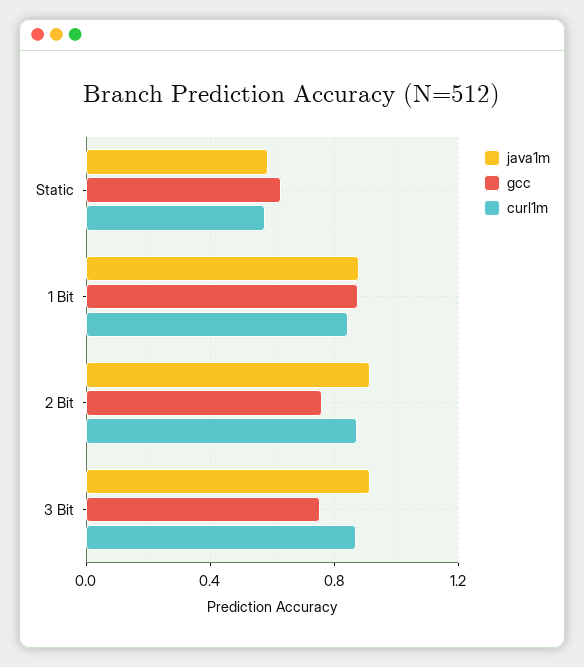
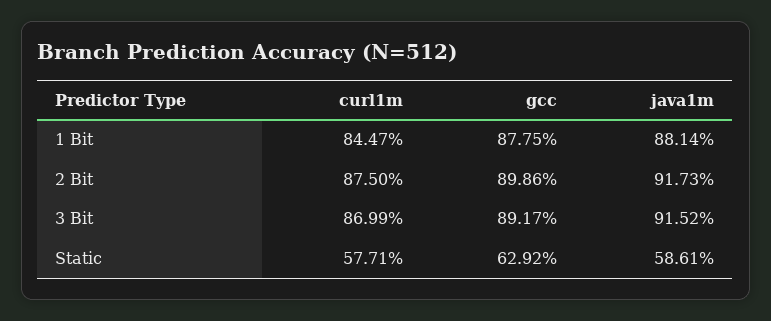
gcc, 2 Bit: 0.75 -> 0.8986
gcc, 3 Bit: 0.75 -> 0.8917

